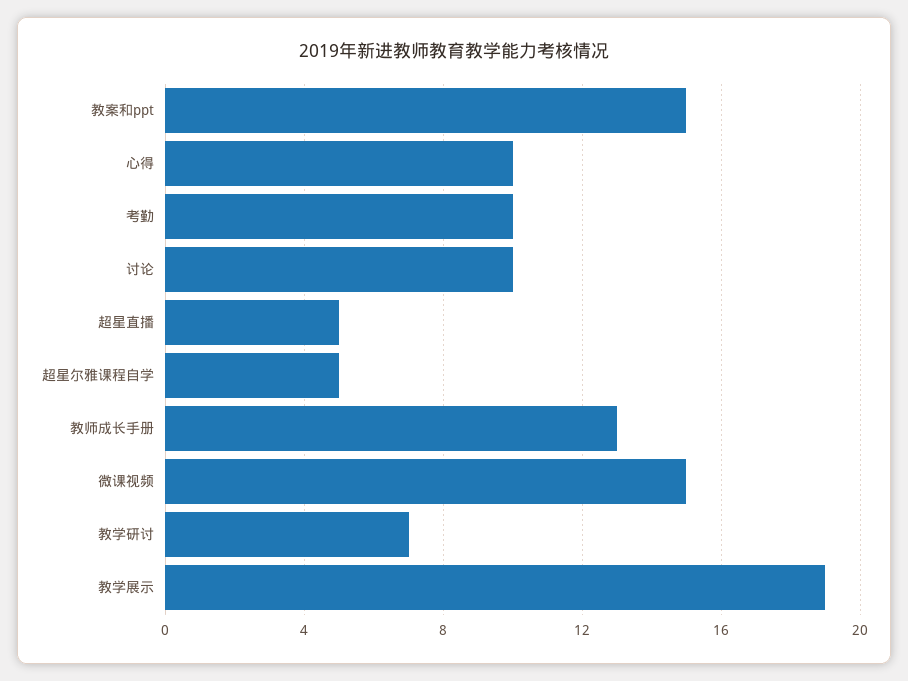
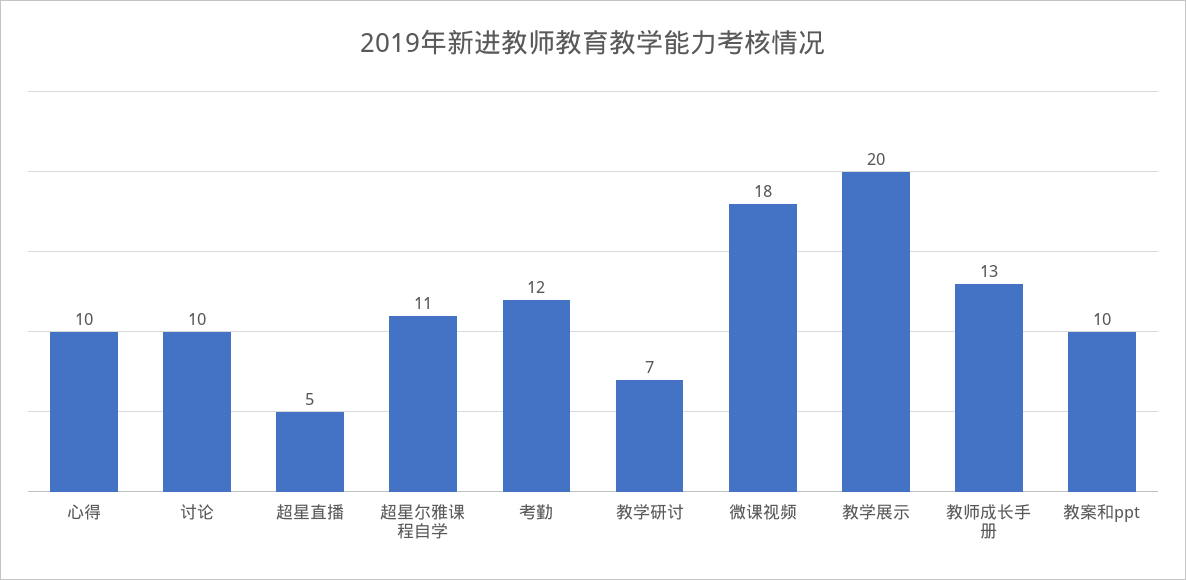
教案和ppt: 15 -> 10
考勤: 10 -> 12
超星尔雅课程自学: 5 -> 11
微课视频: 15 -> 18
教学展示: 19 -> 20

